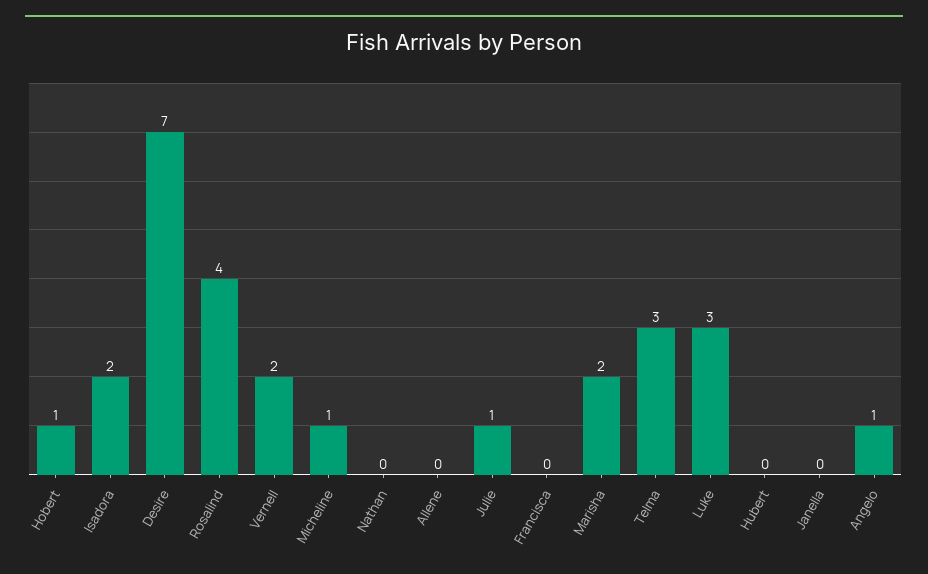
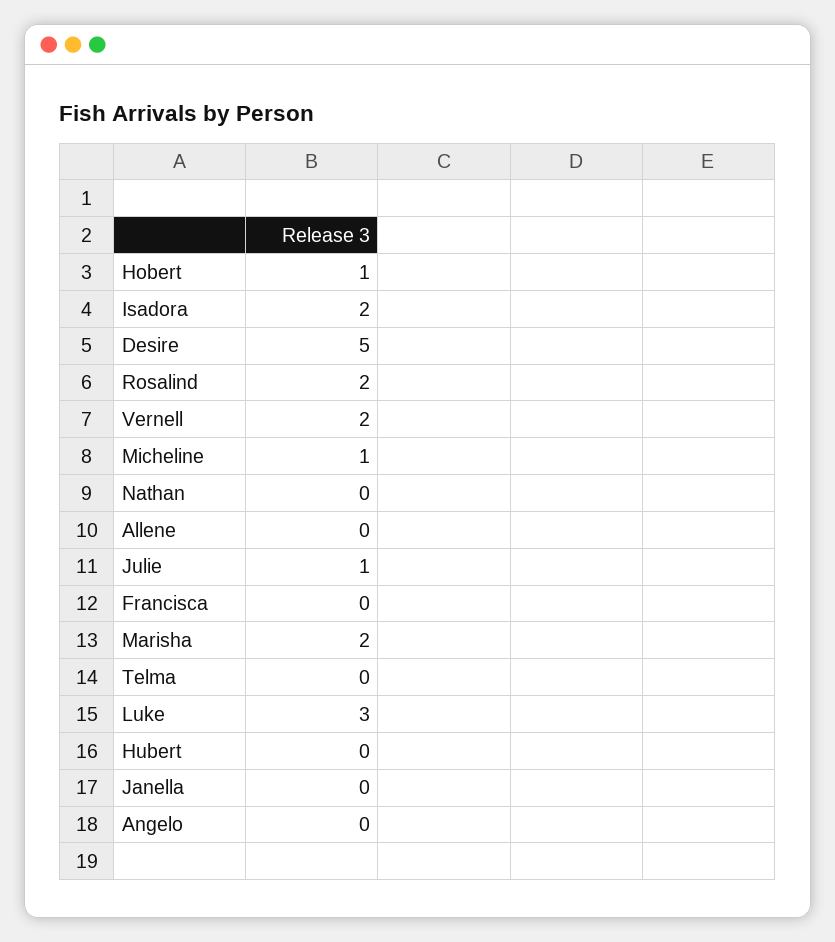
Desire: 7 -> 5
Rosalind: 4 -> 2
Telma: 3 -> 0
Angelo: 1 -> 0

